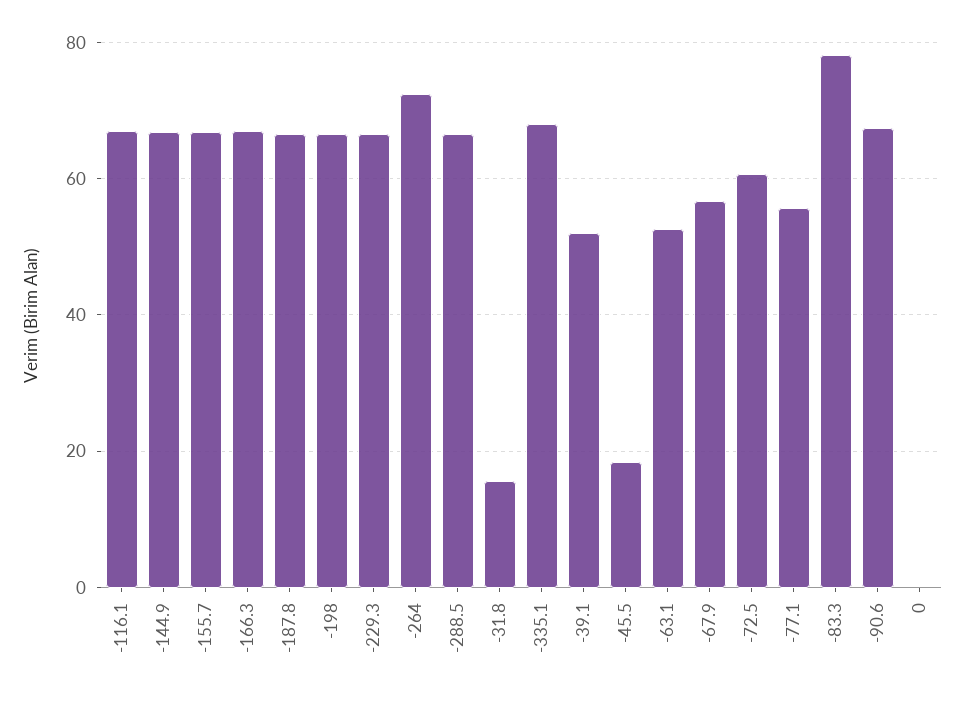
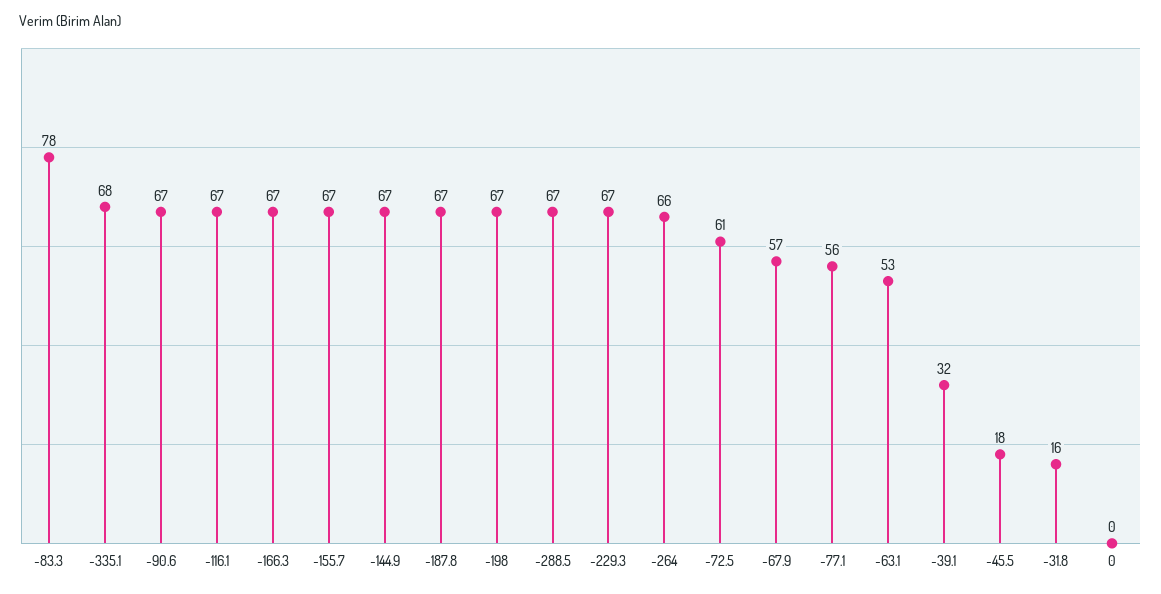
-264: 72 -> 66
-39.1: 52 -> 32

